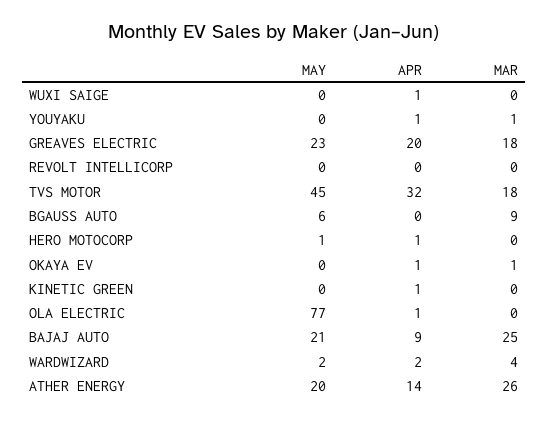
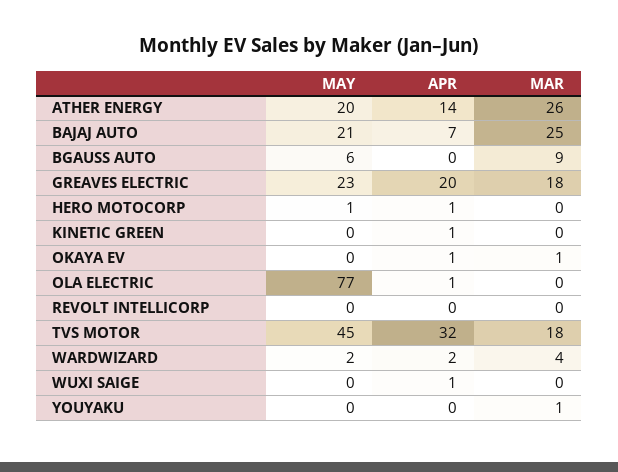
APR, YOUYAKU: 1 -> 0
APR, BAJAJ AUTO: 9 -> 7

